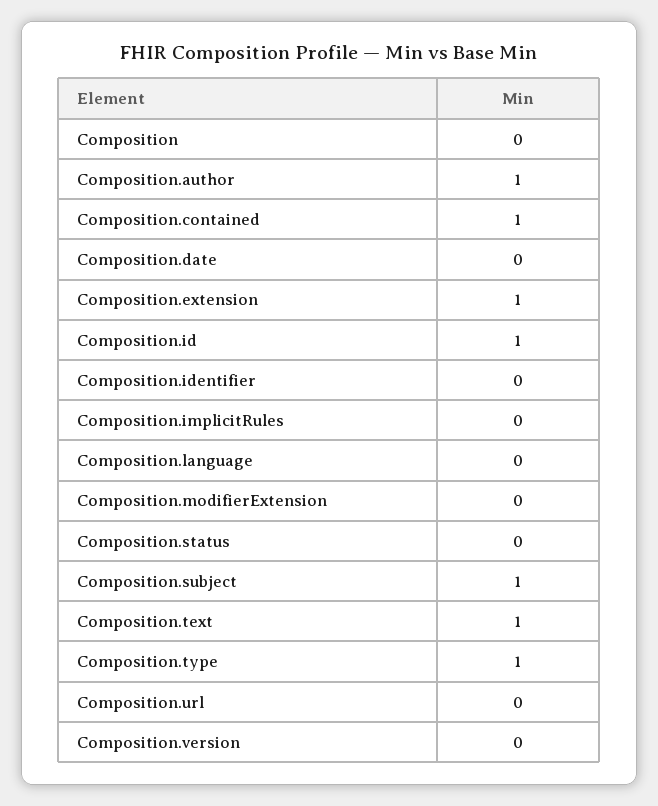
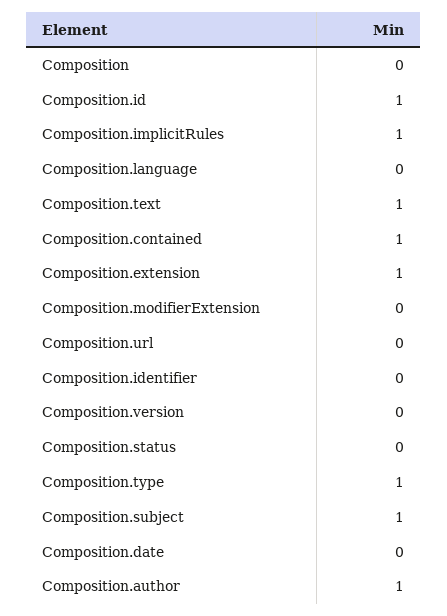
Composition.implicitRules: 0 -> 1

